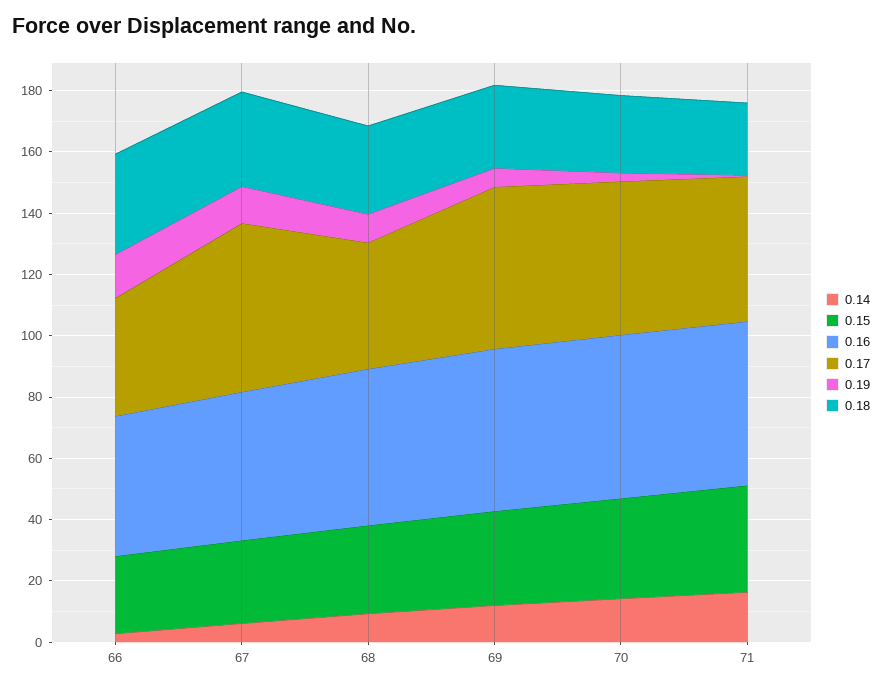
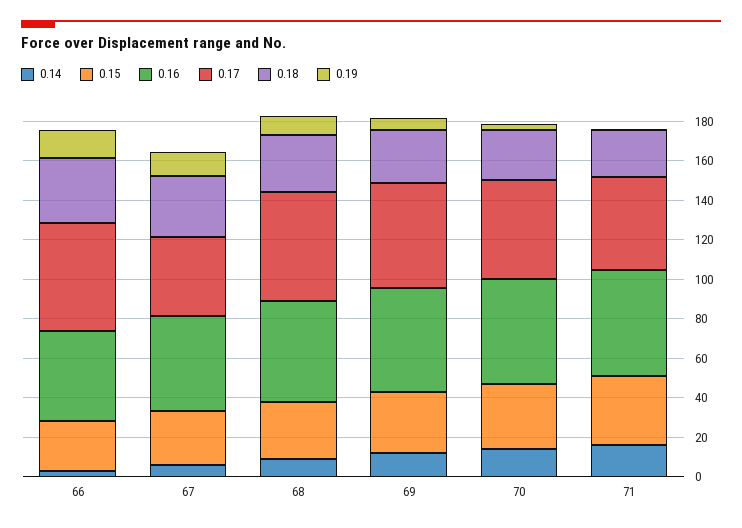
0.17, 66: 40 -> 55
0.17, 67: 55 -> 40
0.17, 68: 40 -> 55

